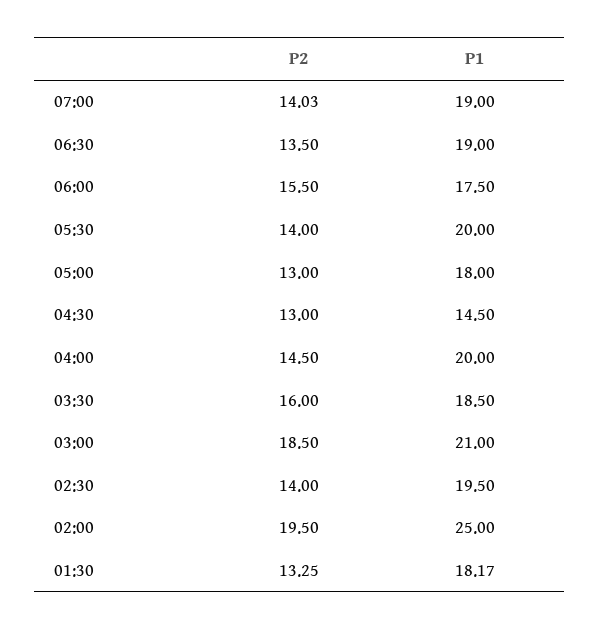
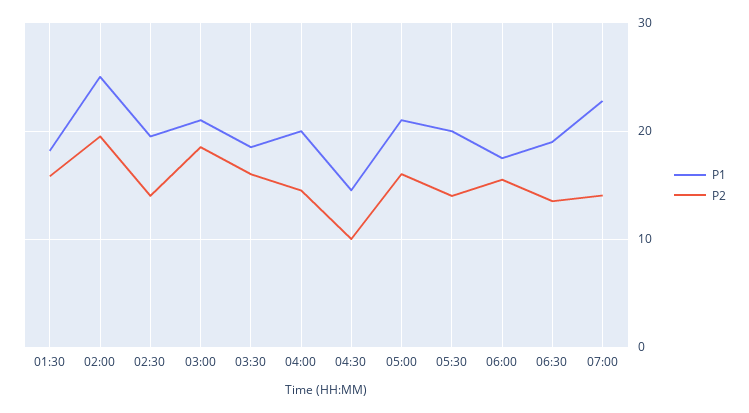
P1, 07:00: 19 -> 23
P2, 05:00: 13 -> 16
P1, 05:00: 18 -> 21
P2, 04:30: 13 -> 10
P2, 01:30: 13.25 -> 16

